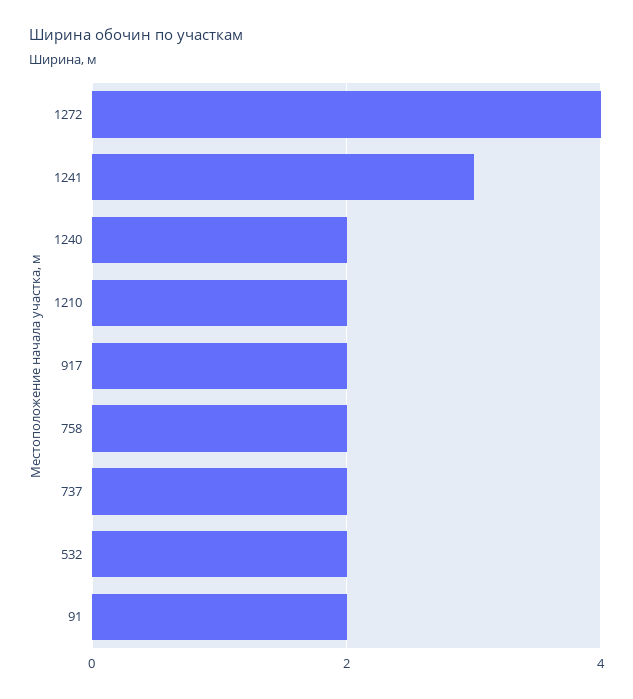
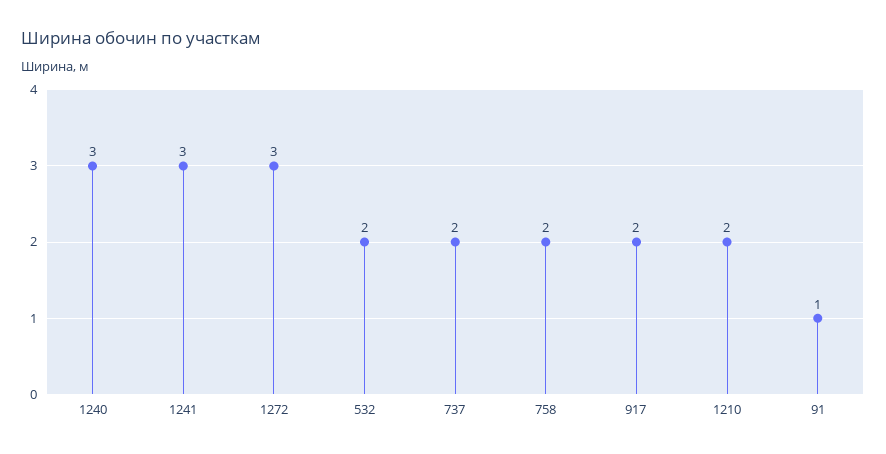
1272: 4 -> 3
1240: 2 -> 3
91: 2 -> 1

